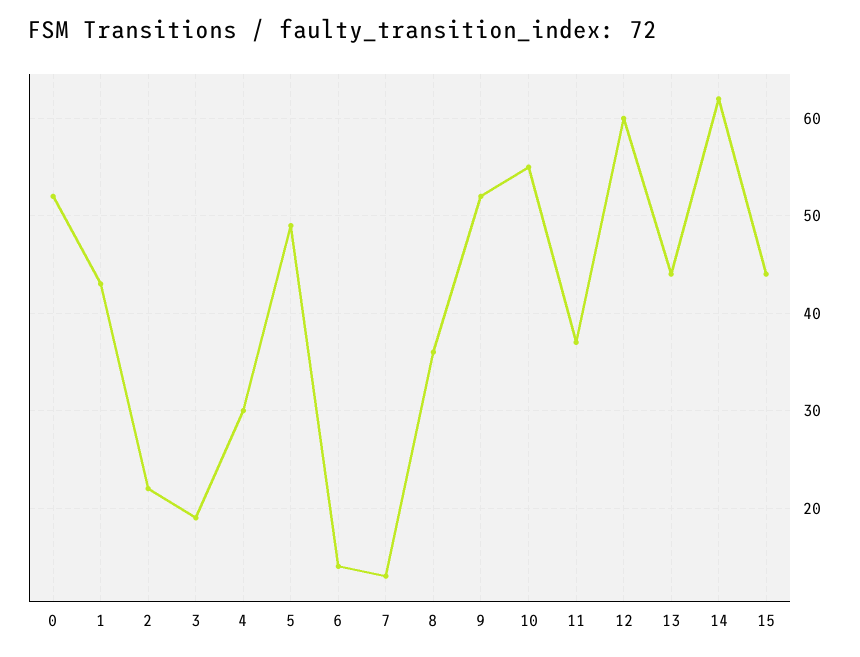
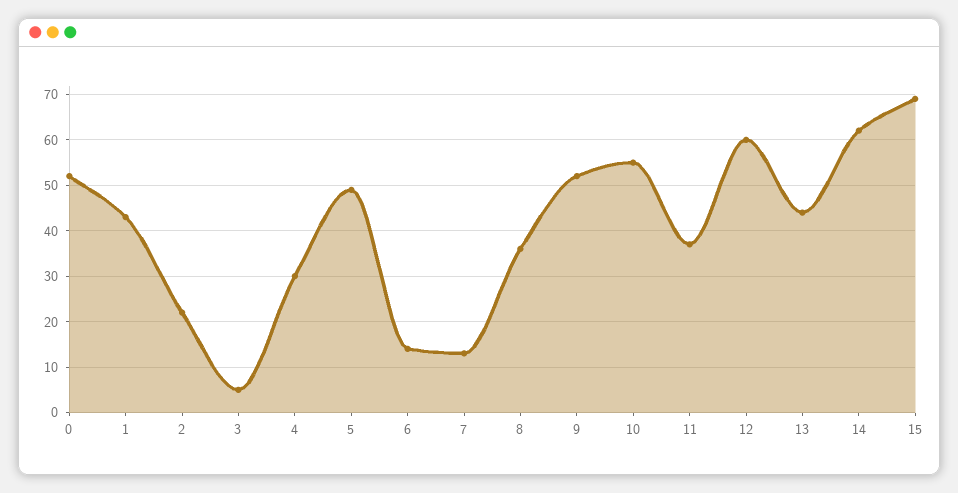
3: 19 -> 5
15: 44 -> 70

